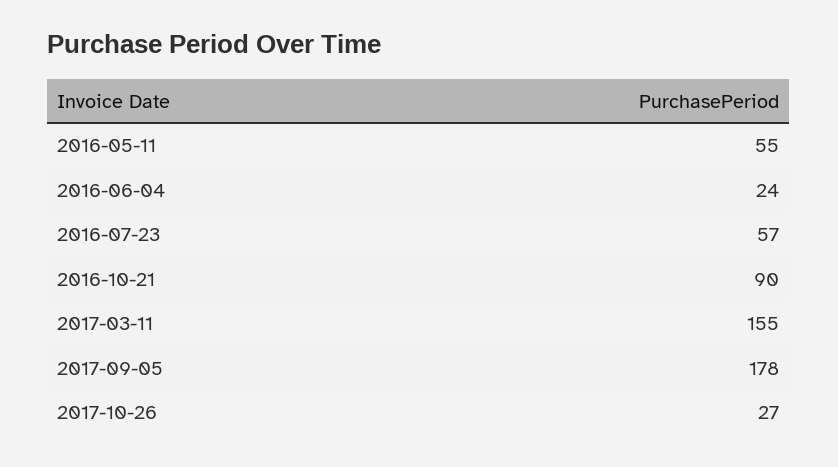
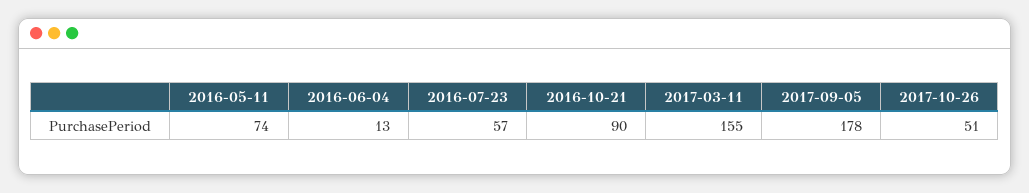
2016-05-11: 55 -> 74
2016-06-04: 24 -> 13
2017-10-26: 27 -> 51

